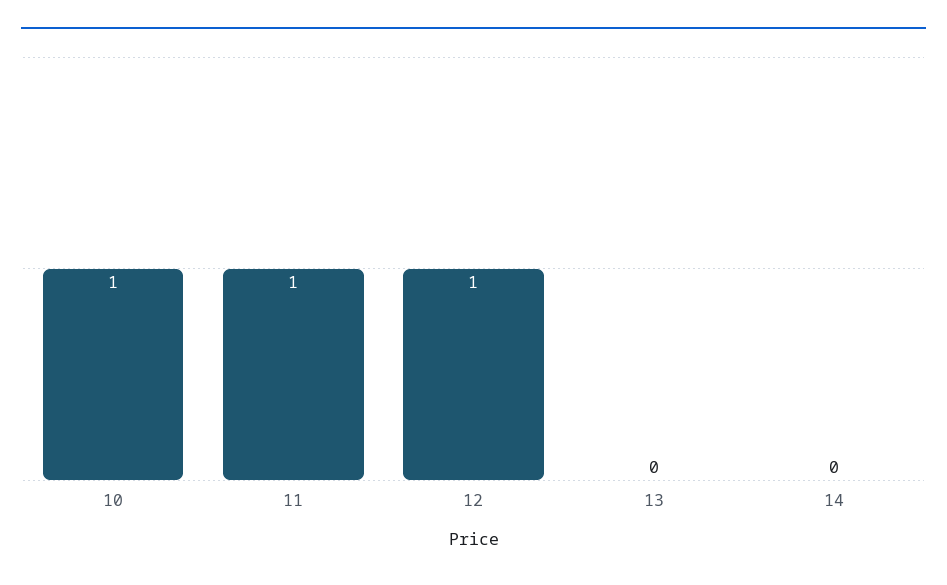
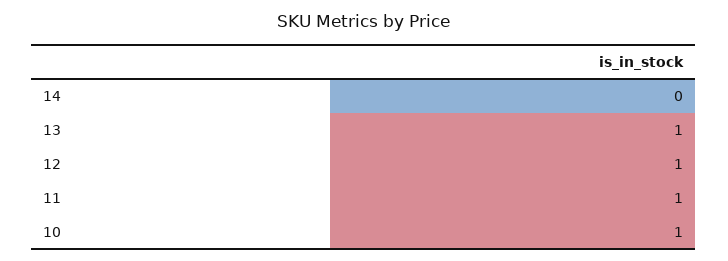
13: 0 -> 1

